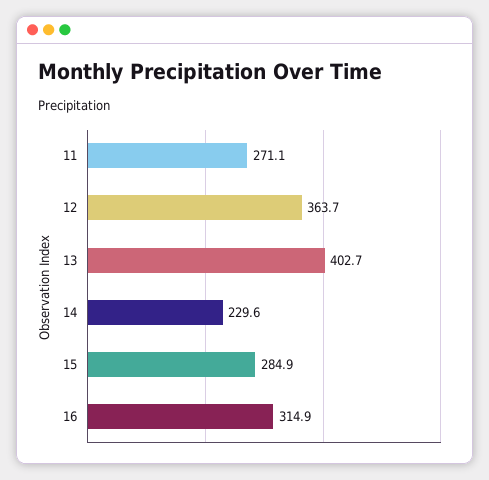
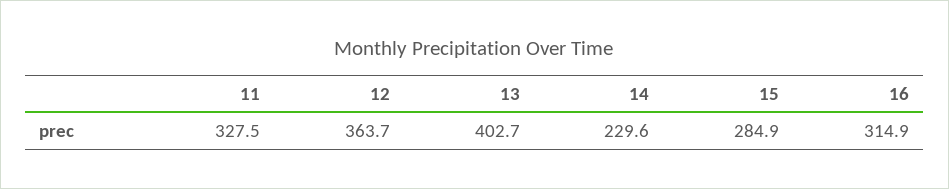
11: 271.1 -> 327.5

